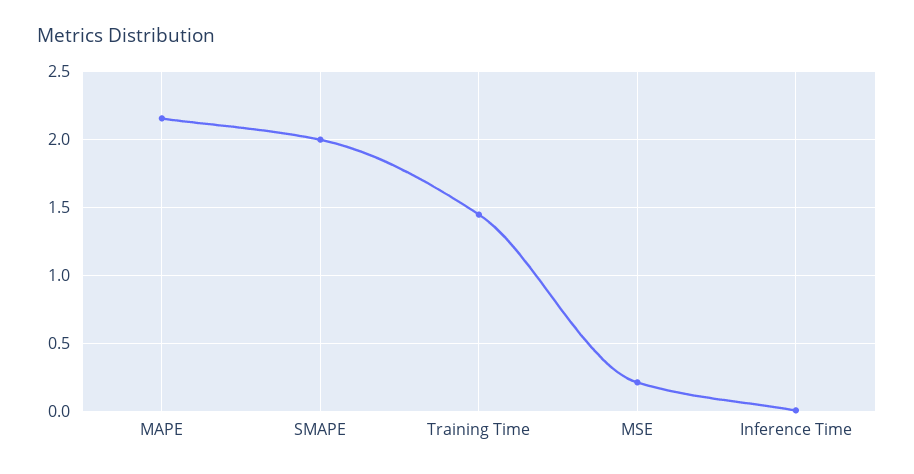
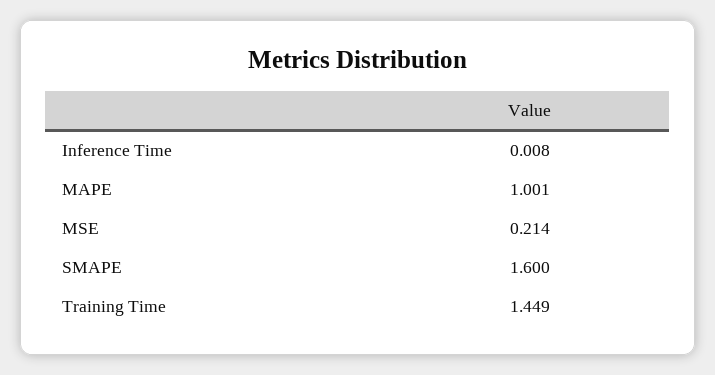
MAPE: 2.15 -> 1.001
SMAPE: 2 -> 1.6

